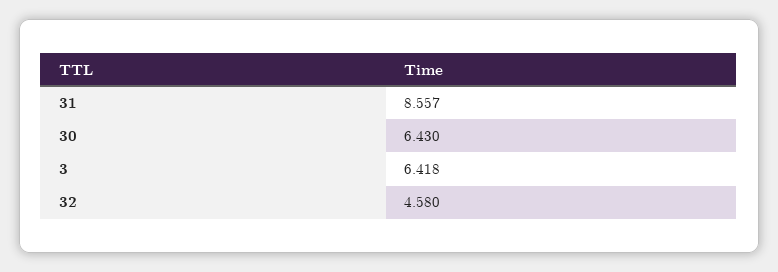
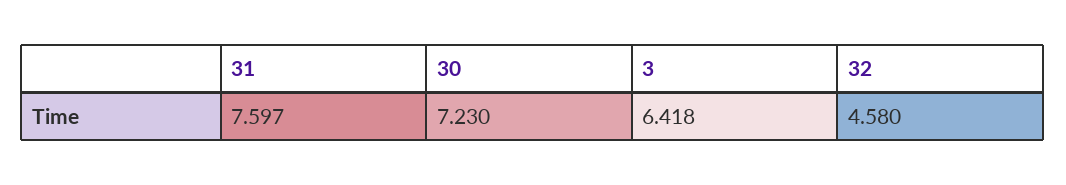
31: 8.557 -> 7.597
30: 6.43 -> 7.23

